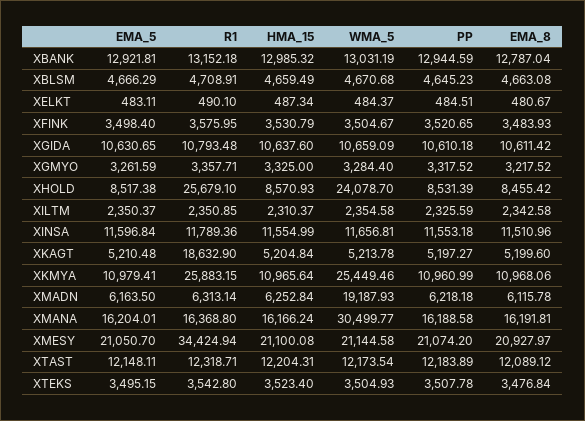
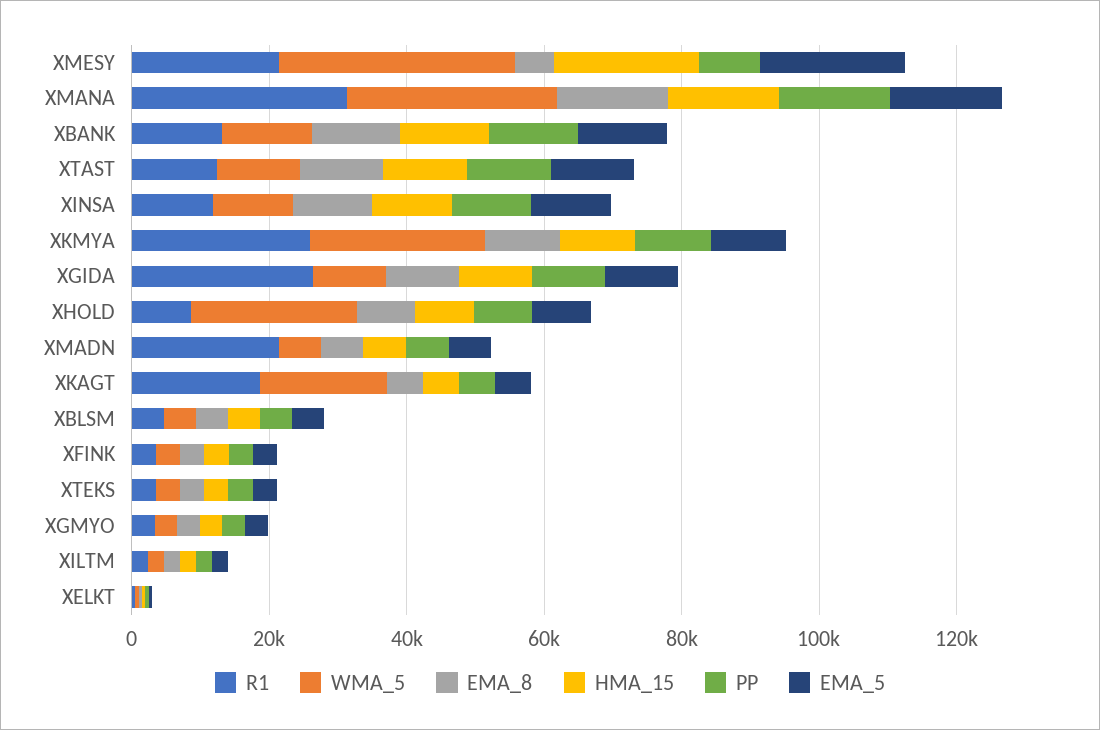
R1, XGIDA: 10793.48 -> 25000
R1, XHOLD: 25679.1 -> 10000
WMA_5, XKAGT: 5213.78 -> 20000
R1, XMADN: 6313.14 -> 20000
WMA_5, XMADN: 19187.93 -> 5000
R1, XMANA: 16368.8 -> 30000
R1, XMESY: 34424.94 -> 20000
WMA_5, XMESY: 21144.58 -> 35000
PP, XMESY: 21074.2 -> 10000
EMA_8, XMESY: 20927.97 -> 5000

